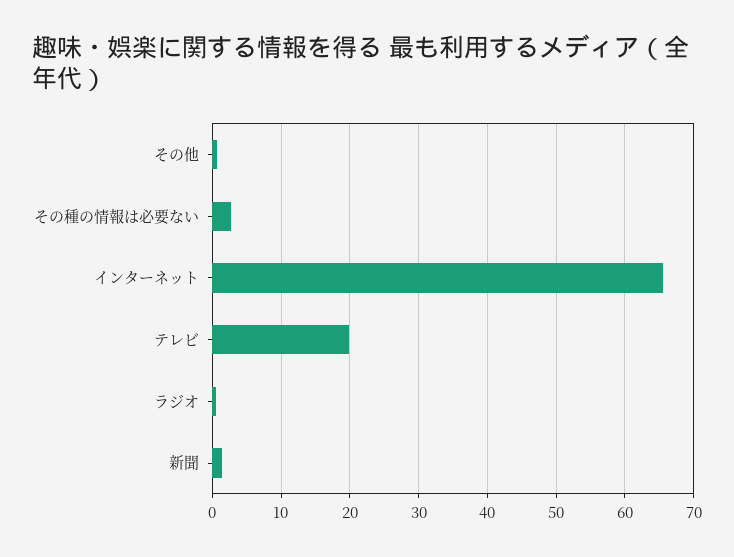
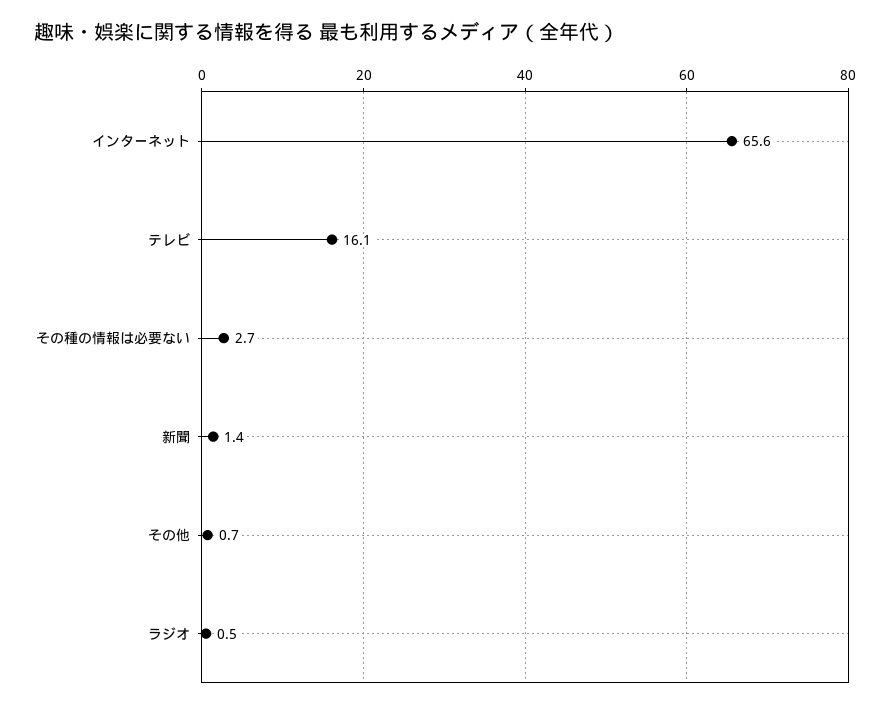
テレビ: 20 -> 16.1

